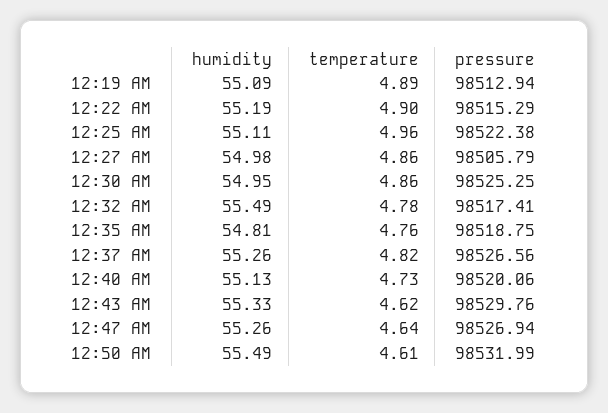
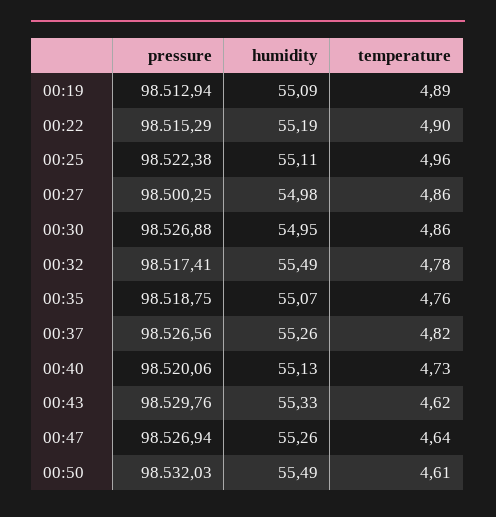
pressure, 12:27 AM: 98505.79 -> 98500.25
pressure, 12:30 AM: 98525.25 -> 98526.88
humidity, 12:35 AM: 54.81 -> 55.07
pressure, 12:50 AM: 98531.99 -> 98532.03

